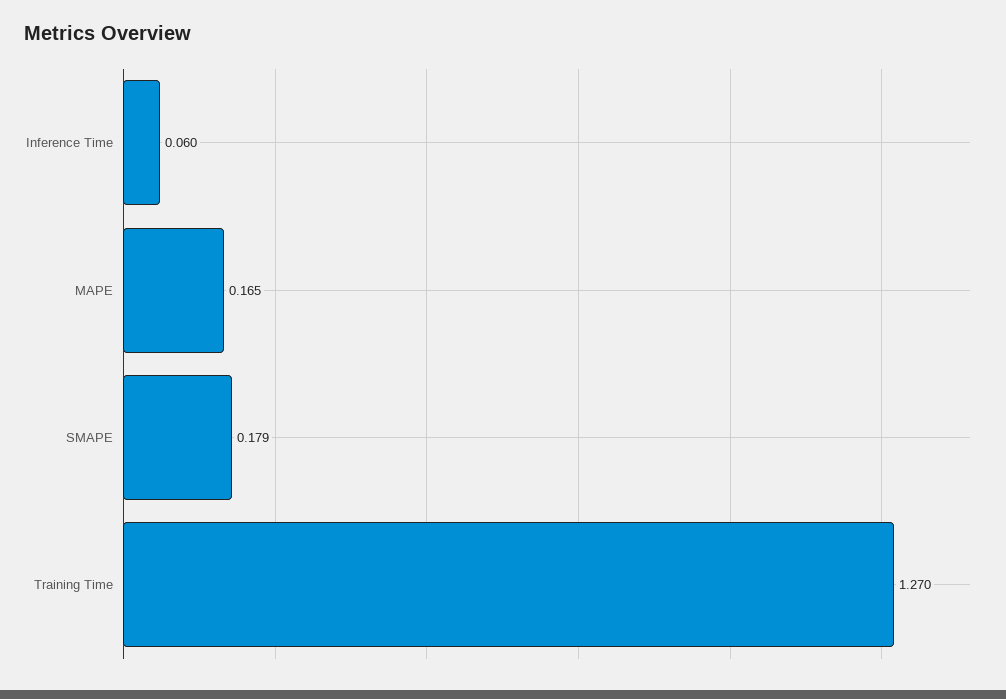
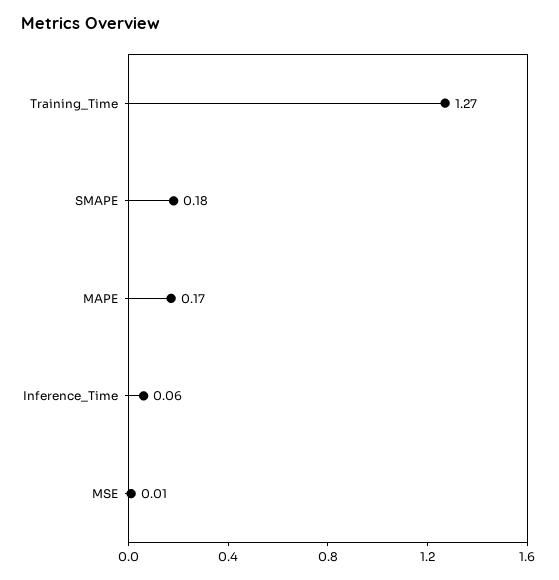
MSE: none -> 0.01

